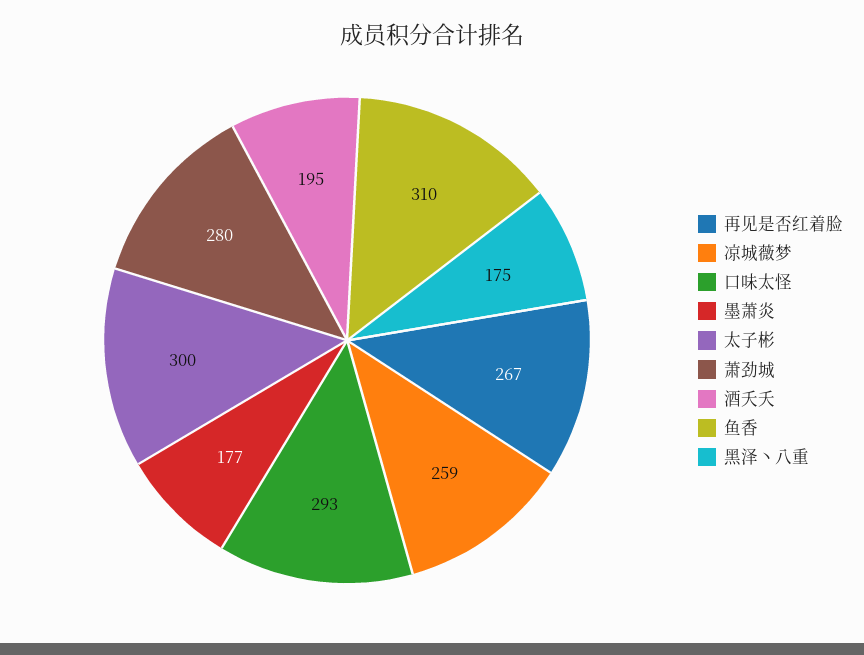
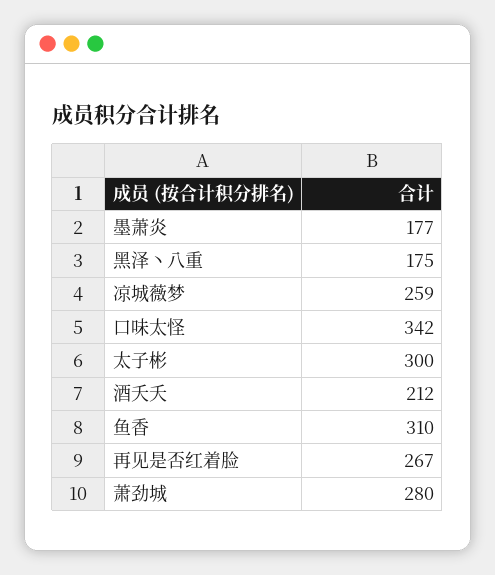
口味太怪: 293 -> 342
酒夭夭: 195 -> 212

